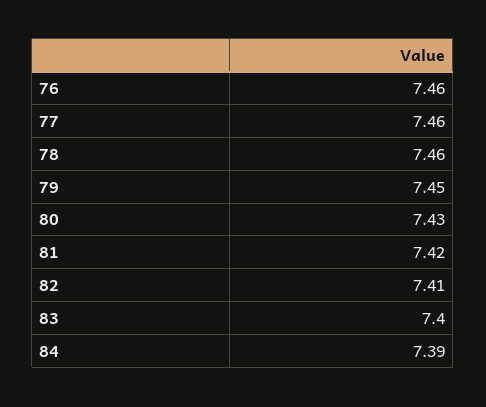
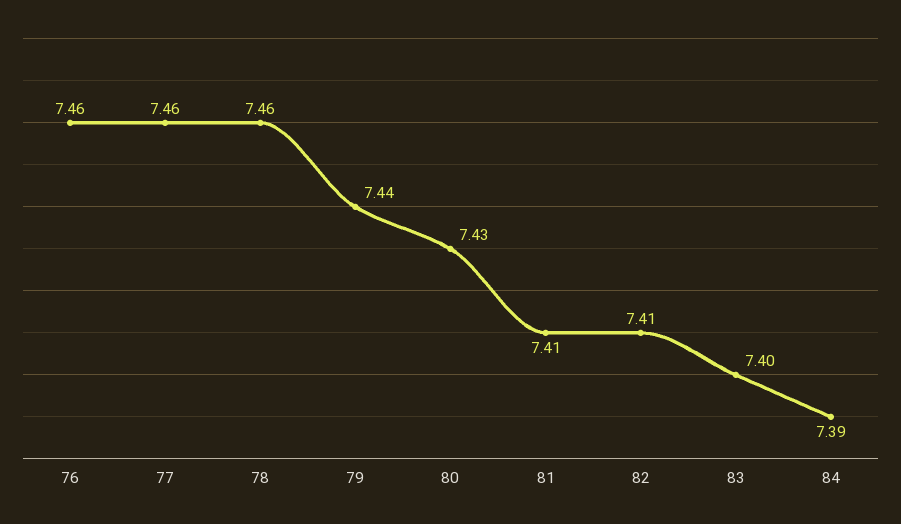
79: 7.45 -> 7.44
81: 7.42 -> 7.41

